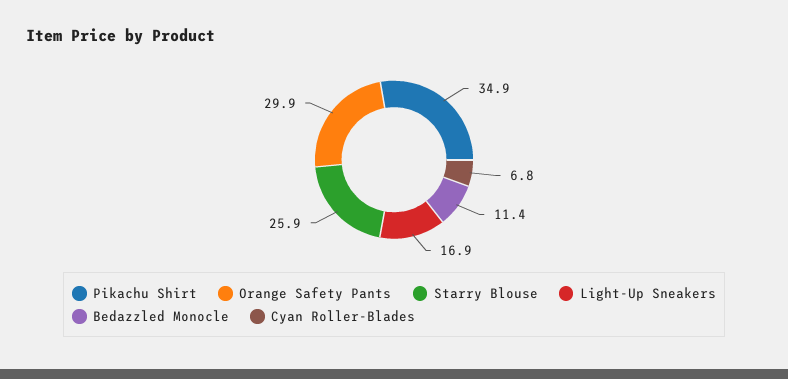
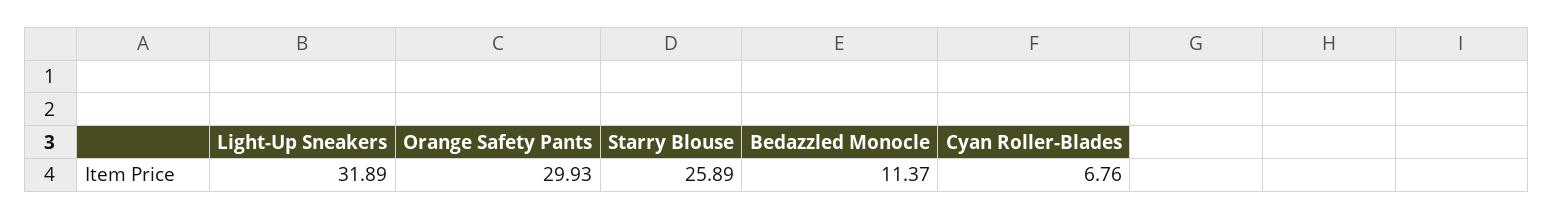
Pikachu Shirt: 34.9 -> none
Light-Up Sneakers: 16.9 -> 31.89

